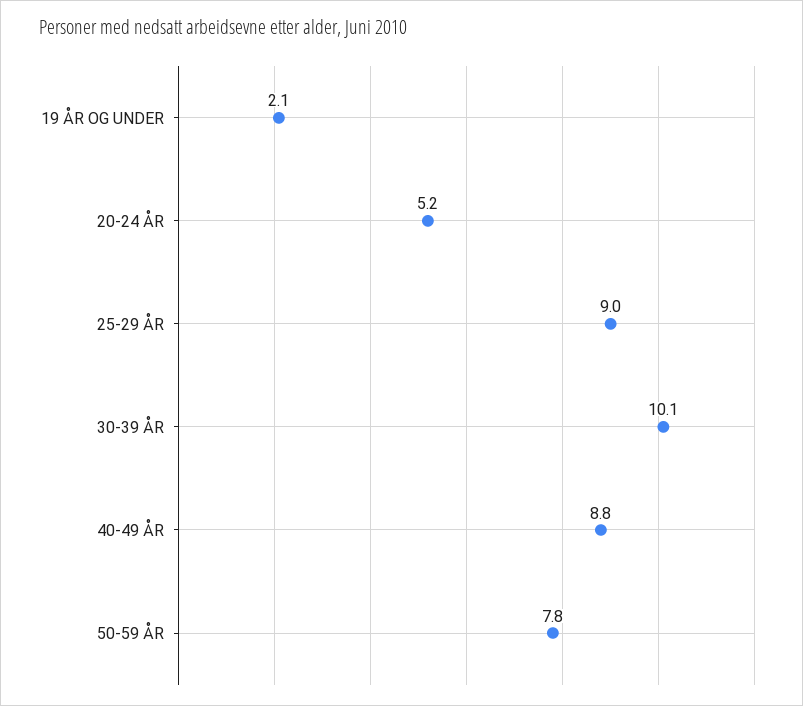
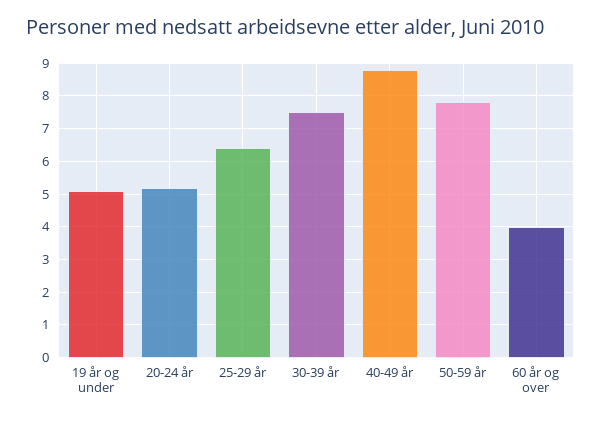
19 ÅR OG UNDER: 2.1 -> 5
25-29 ÅR: 9 -> 6.5
30-39 ÅR: 10.1 -> 7.5
60 år og over: none -> 4

